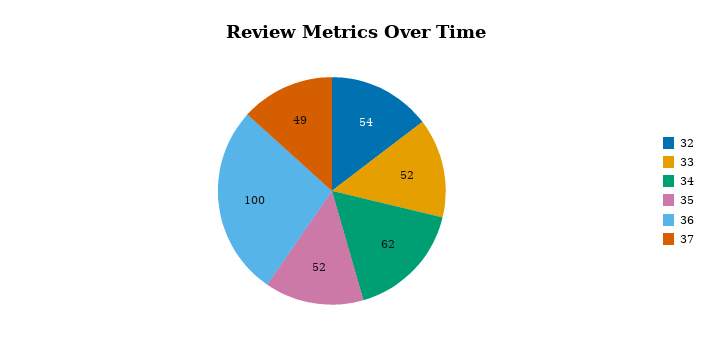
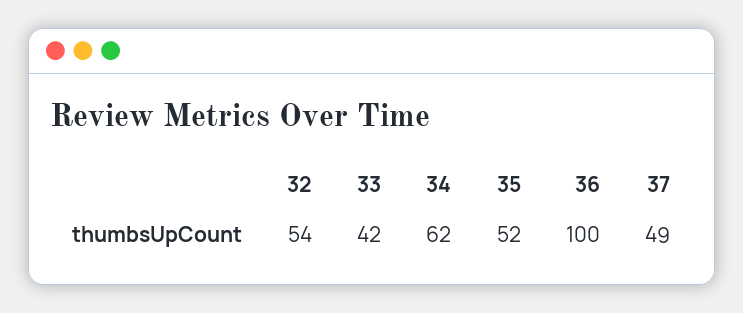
33: 52 -> 42

